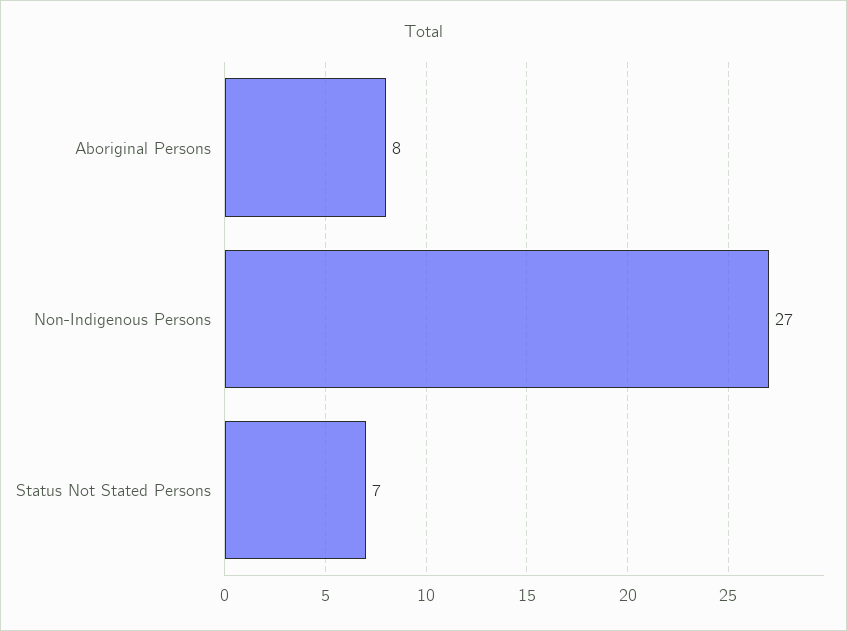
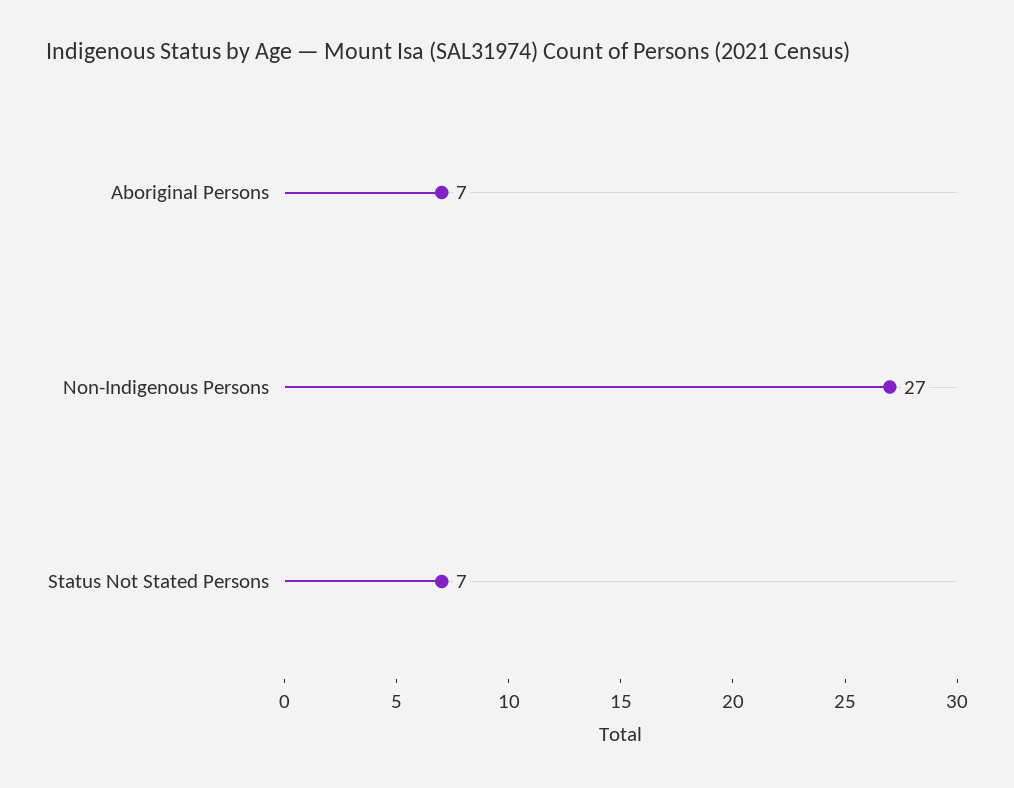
Aboriginal Persons: 8 -> 7

